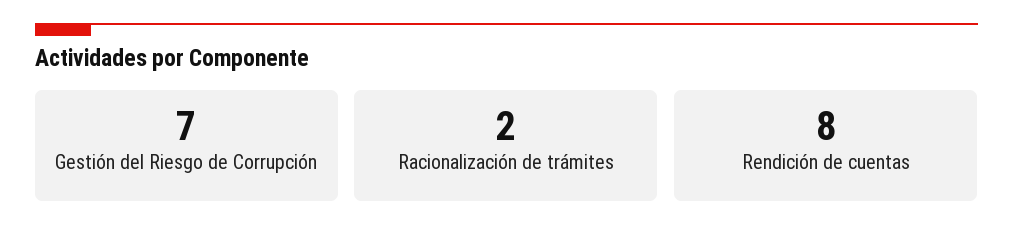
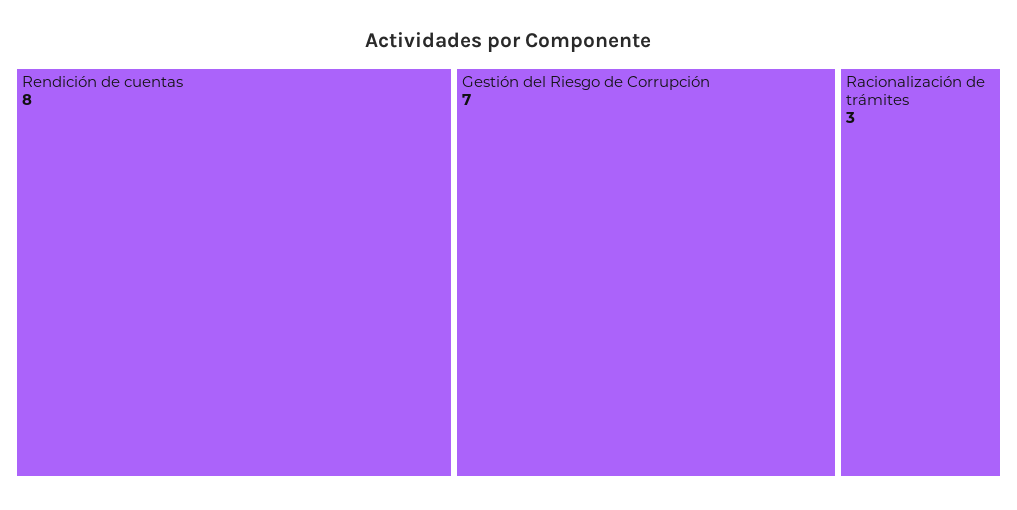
Racionalización de trámites: 2 -> 3

